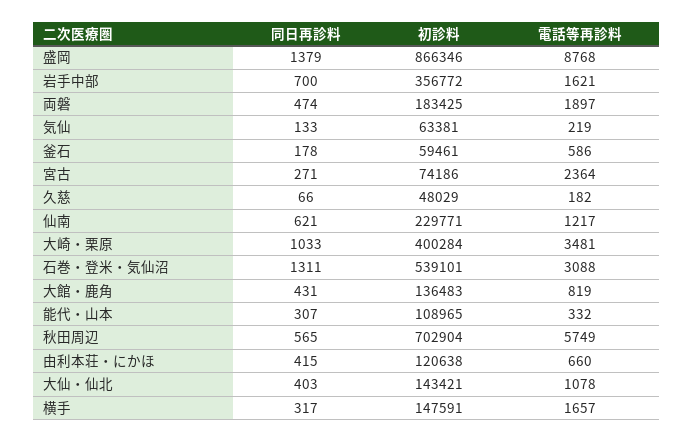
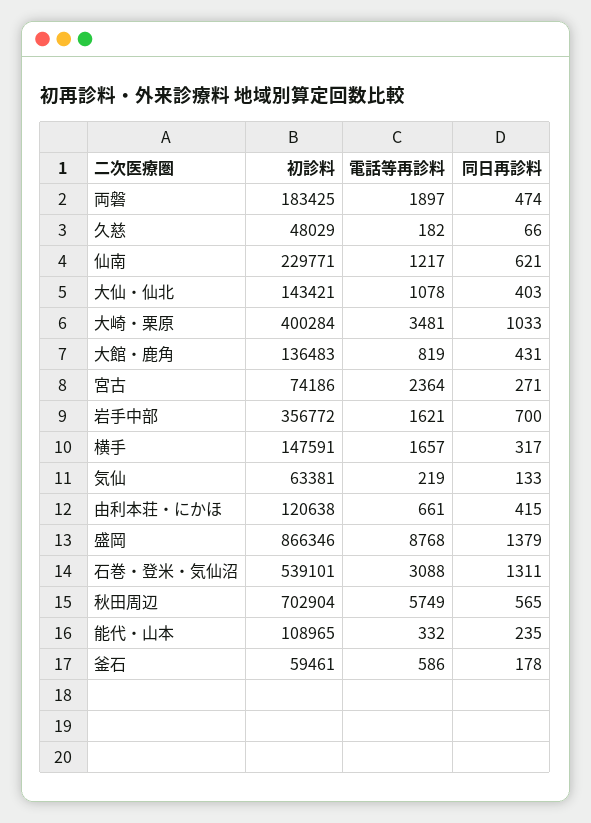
同日再診料, 能代・山本: 307 -> 235
電話等再診料, 由利本荘・にかほ: 660 -> 661

